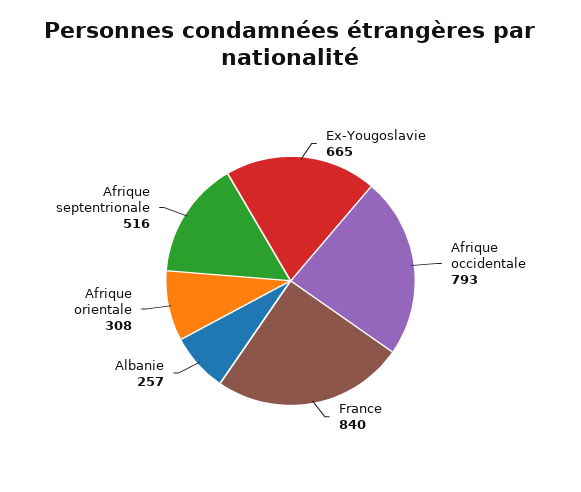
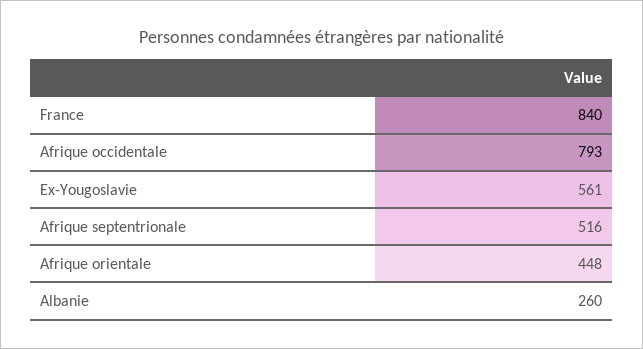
Ex-Yougoslavie: 665 -> 561
Albanie: 257 -> 260
Afrique orientale: 308 -> 448

